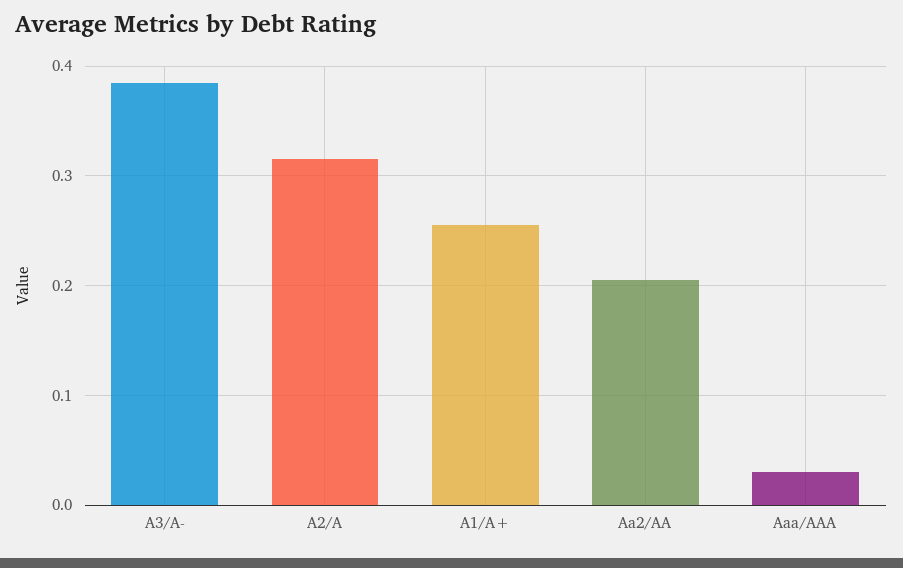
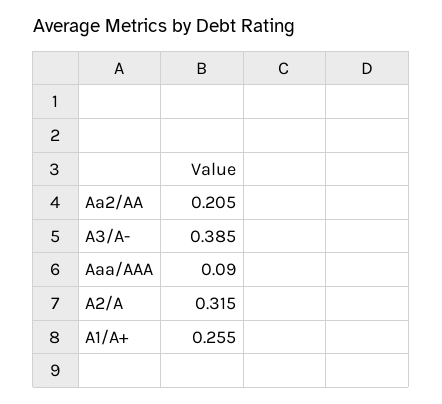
Aaa/AAA: 0.03 -> 0.09

